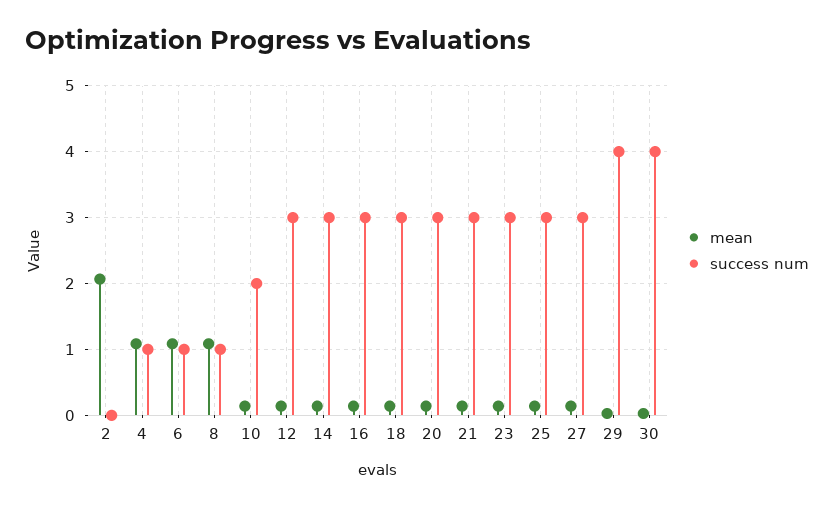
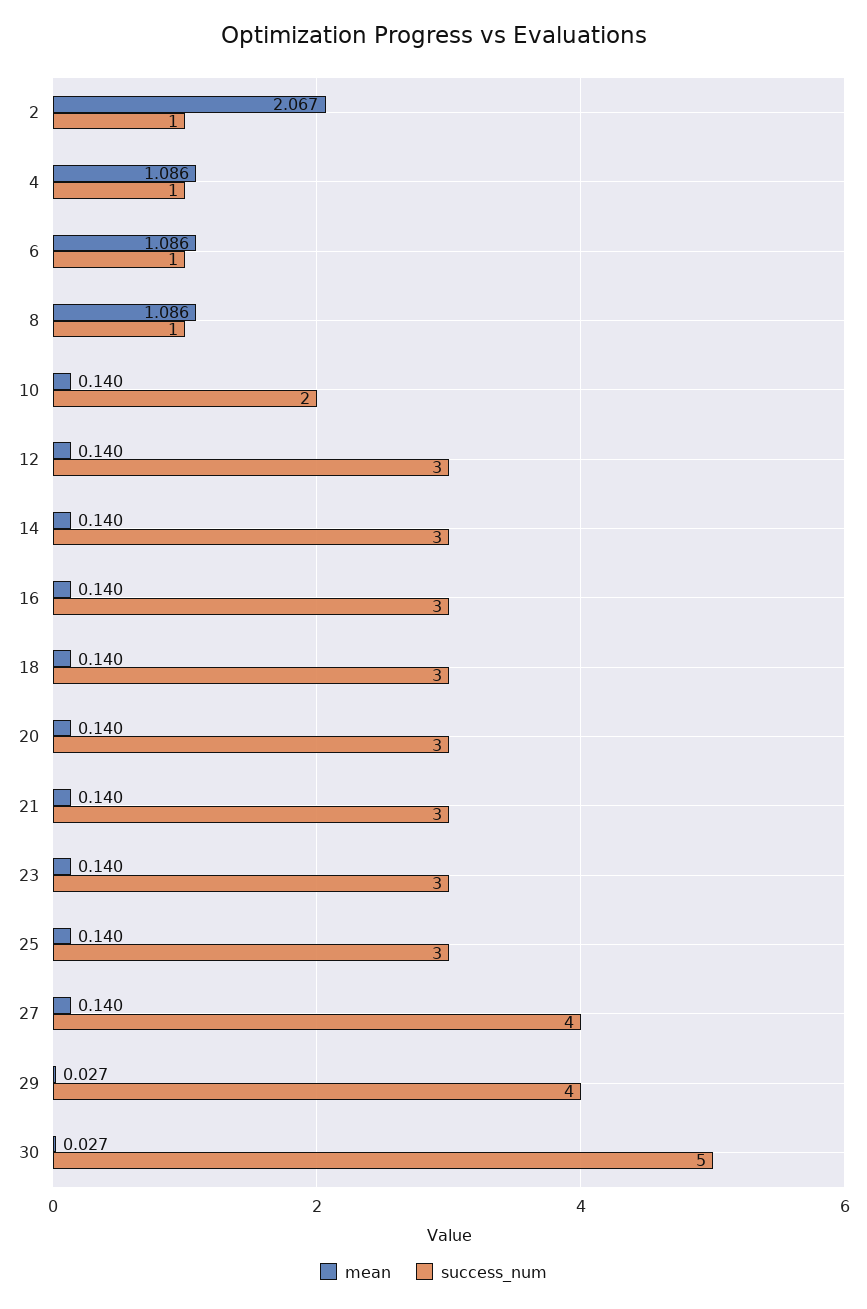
success num, 2: 0 -> 1
success num, 27: 3 -> 4
success num, 30: 4 -> 5

